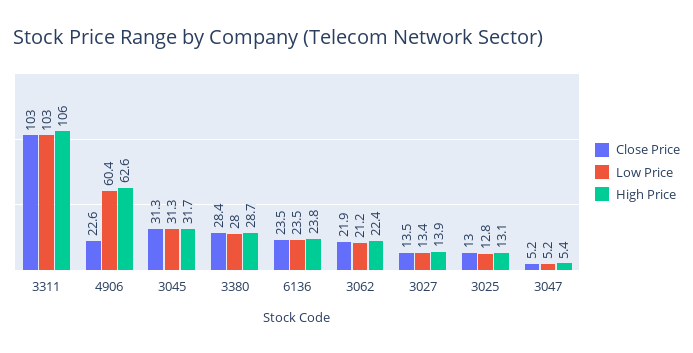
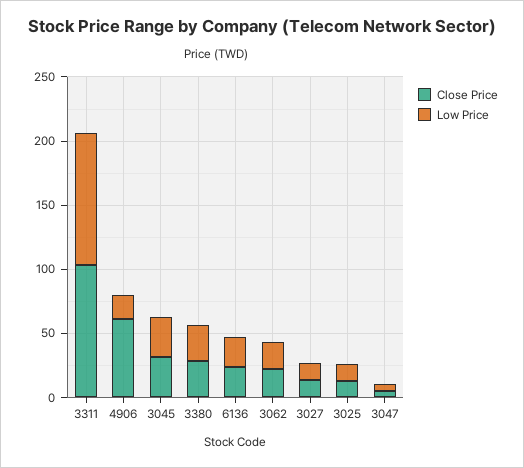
High Price, 3311: 106 -> none
Close Price, 4906: 22.6 -> 60
Low Price, 4906: 60.4 -> 20
High Price, 4906: 62.6 -> none
High Price, 3045: 31.7 -> none
High Price, 3380: 28.7 -> none
High Price, 6136: 23.8 -> none
High Price, 3062: 22.4 -> none
High Price, 3027: 13.9 -> none
High Price, 3025: 13.1 -> none
High Price, 3047: 5.4 -> none

